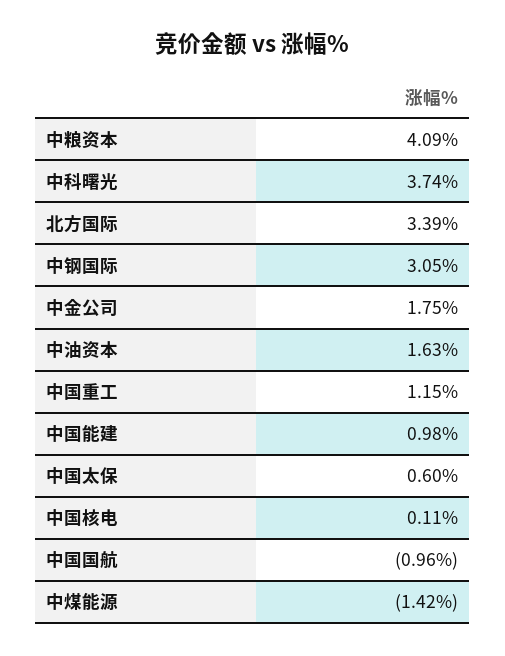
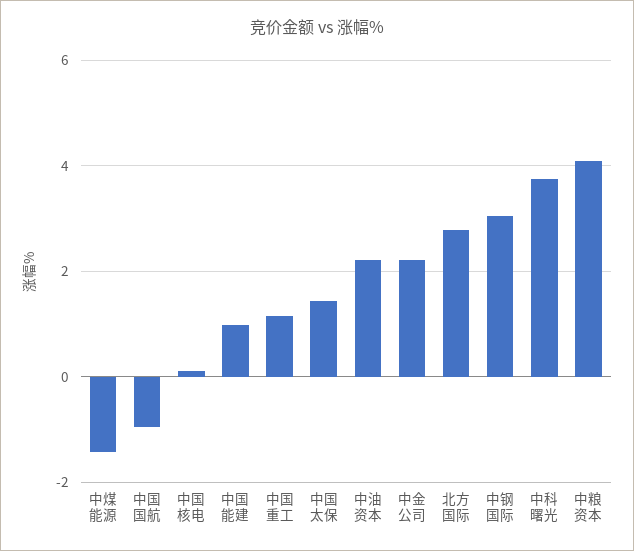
北方国际: 3.39 -> 2.8
中金公司: 1.75 -> 2.2
中油资本: 1.63 -> 2.2
中国太保: 0.6 -> 1.4

